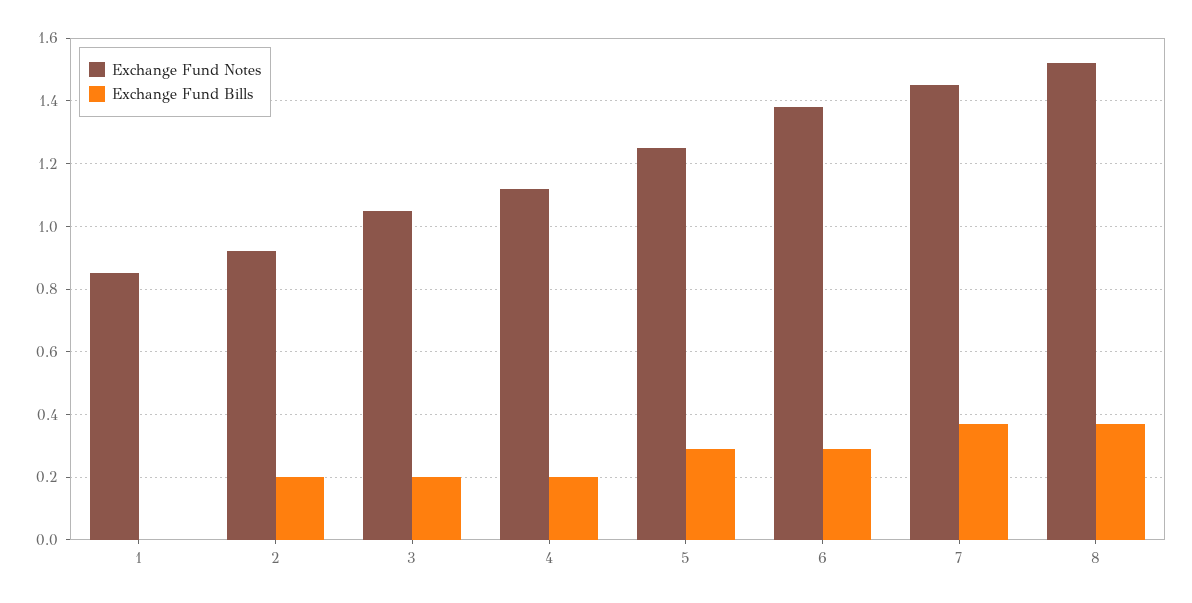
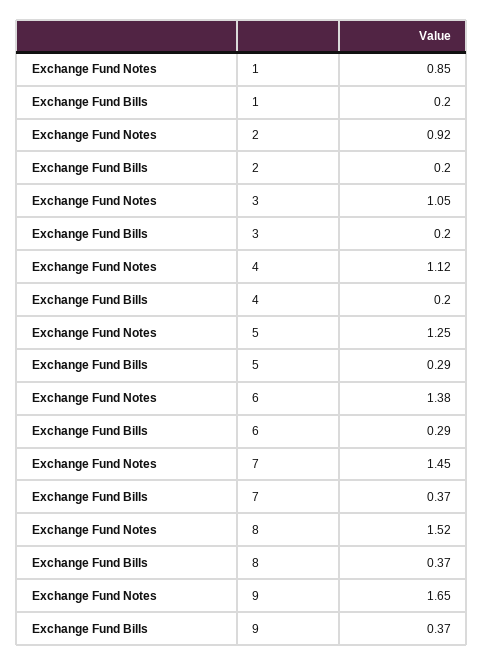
Exchange Fund Bills, 1: 0 -> 0.2
Exchange Fund Notes, 9: none -> 1.65
Exchange Fund Bills, 9: none -> 0.37

